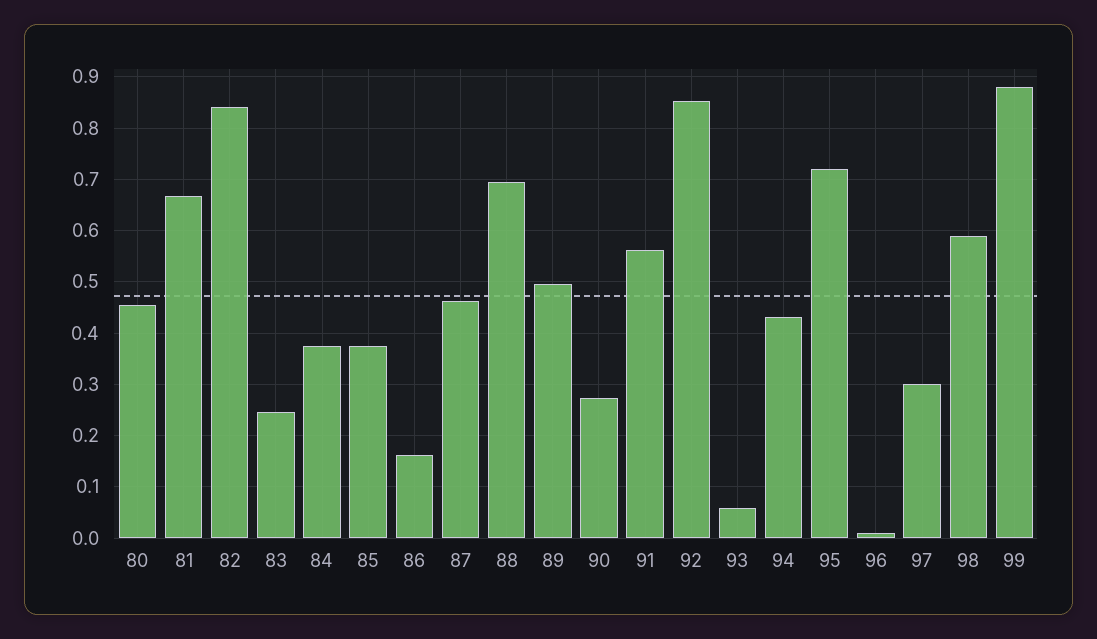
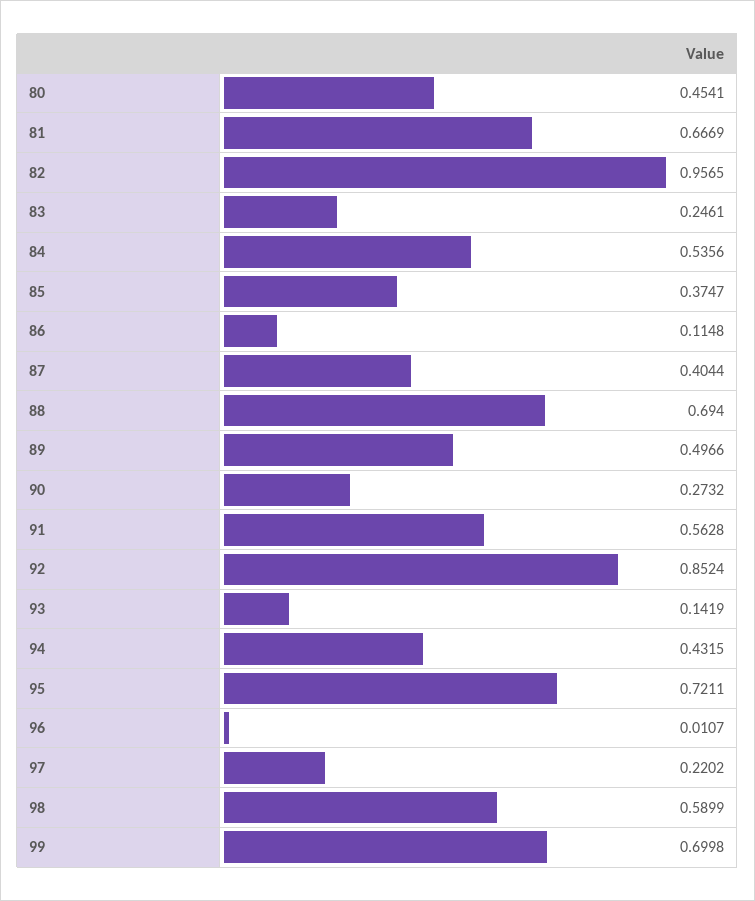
82: 0.84 -> 0.9565
84: 0.38 -> 0.5356
86: 0.16 -> 0.1148
87: 0.46 -> 0.4044
93: 0.06 -> 0.1419
97: 0.3 -> 0.2202
99: 0.88 -> 0.6998

